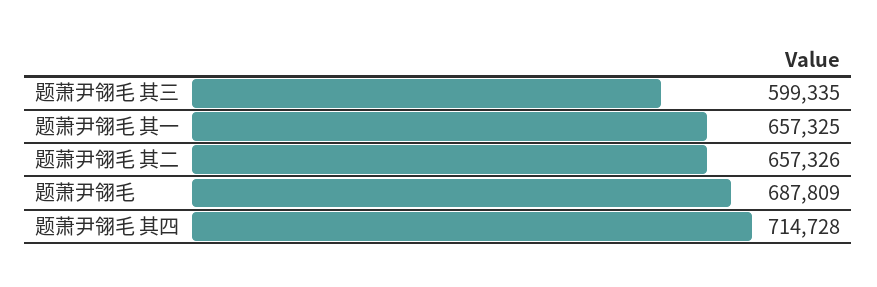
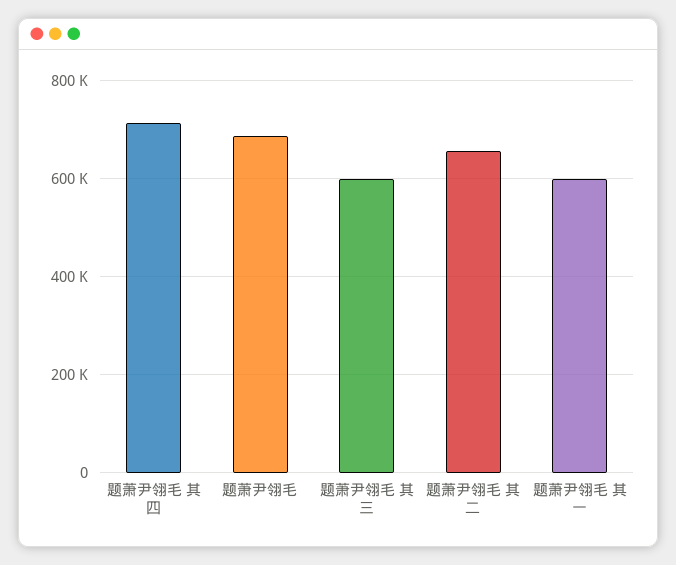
题萧尹翎毛 其一: 657325 -> 600000

